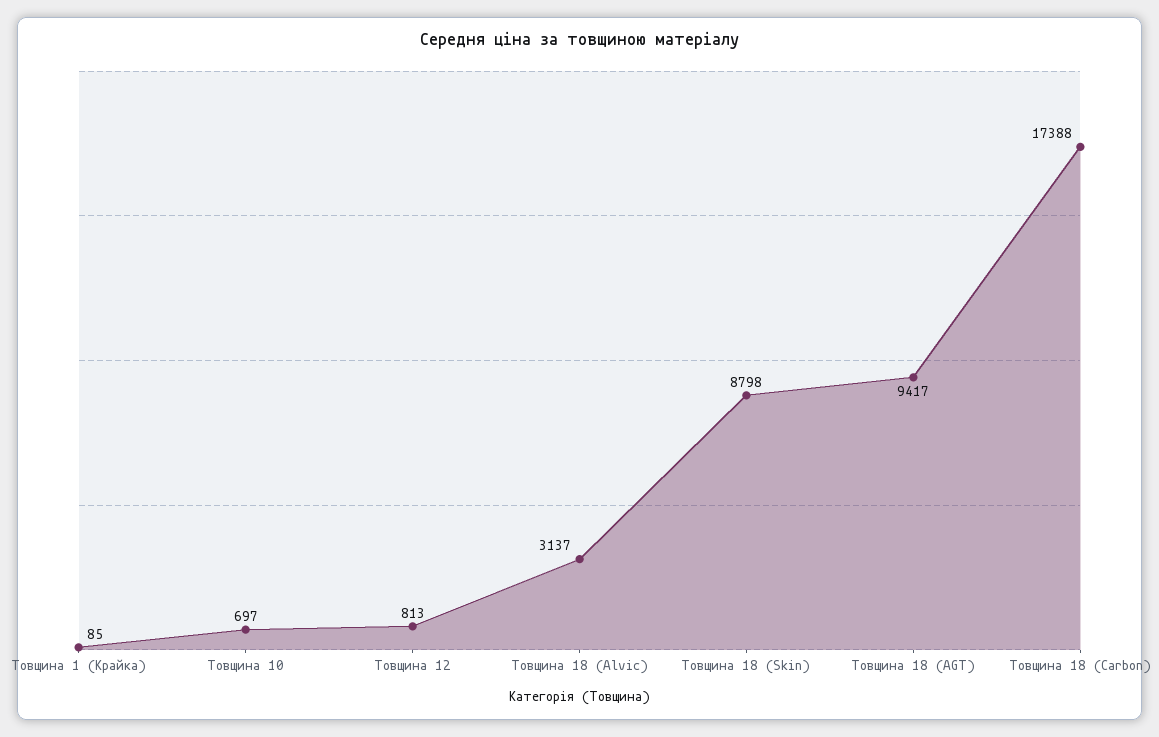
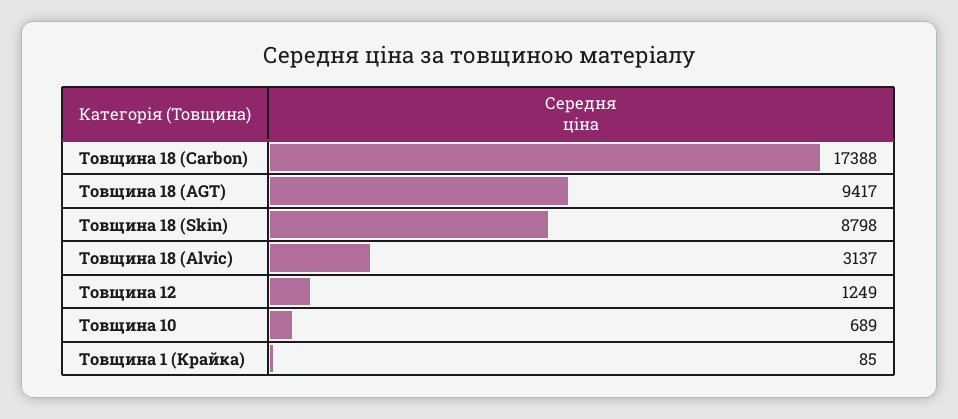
Товщина 10: 697 -> 689
Товщина 12: 813 -> 1249

